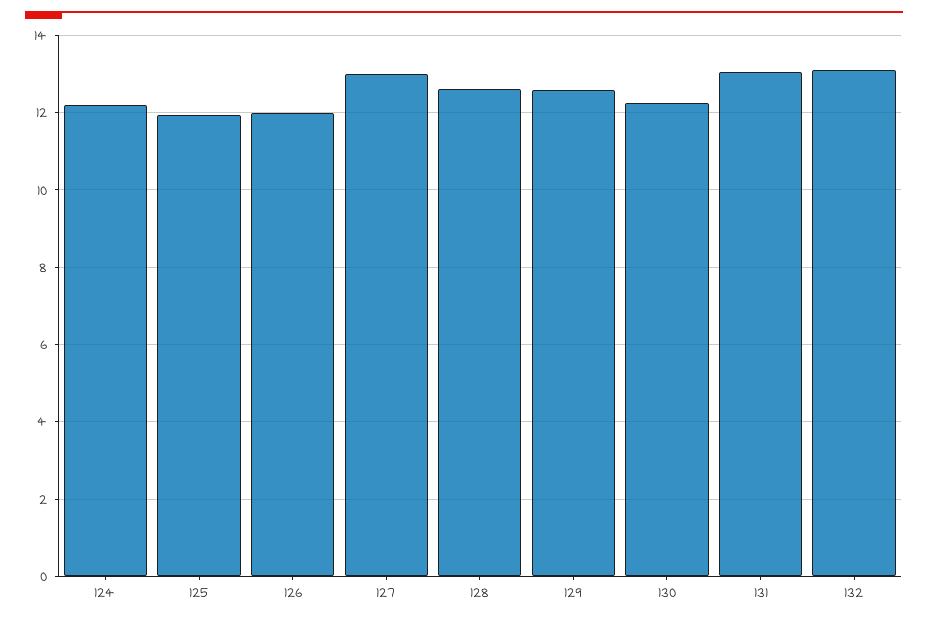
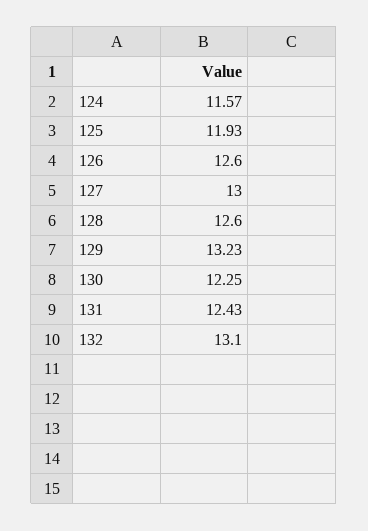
124: 12.2 -> 11.57
126: 12 -> 12.6
129: 12.6 -> 13.23
131: 13 -> 12.43

